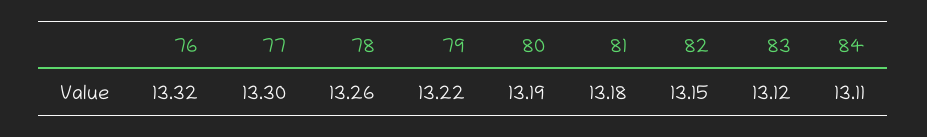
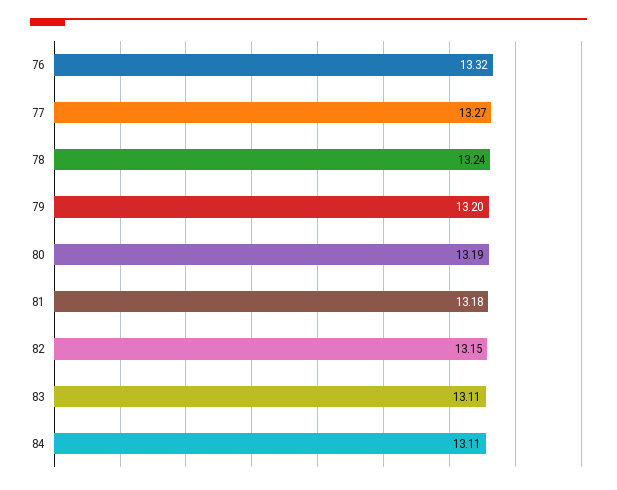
77: 13.3 -> 13.27
78: 13.26 -> 13.24
79: 13.22 -> 13.2
83: 13.12 -> 13.11

